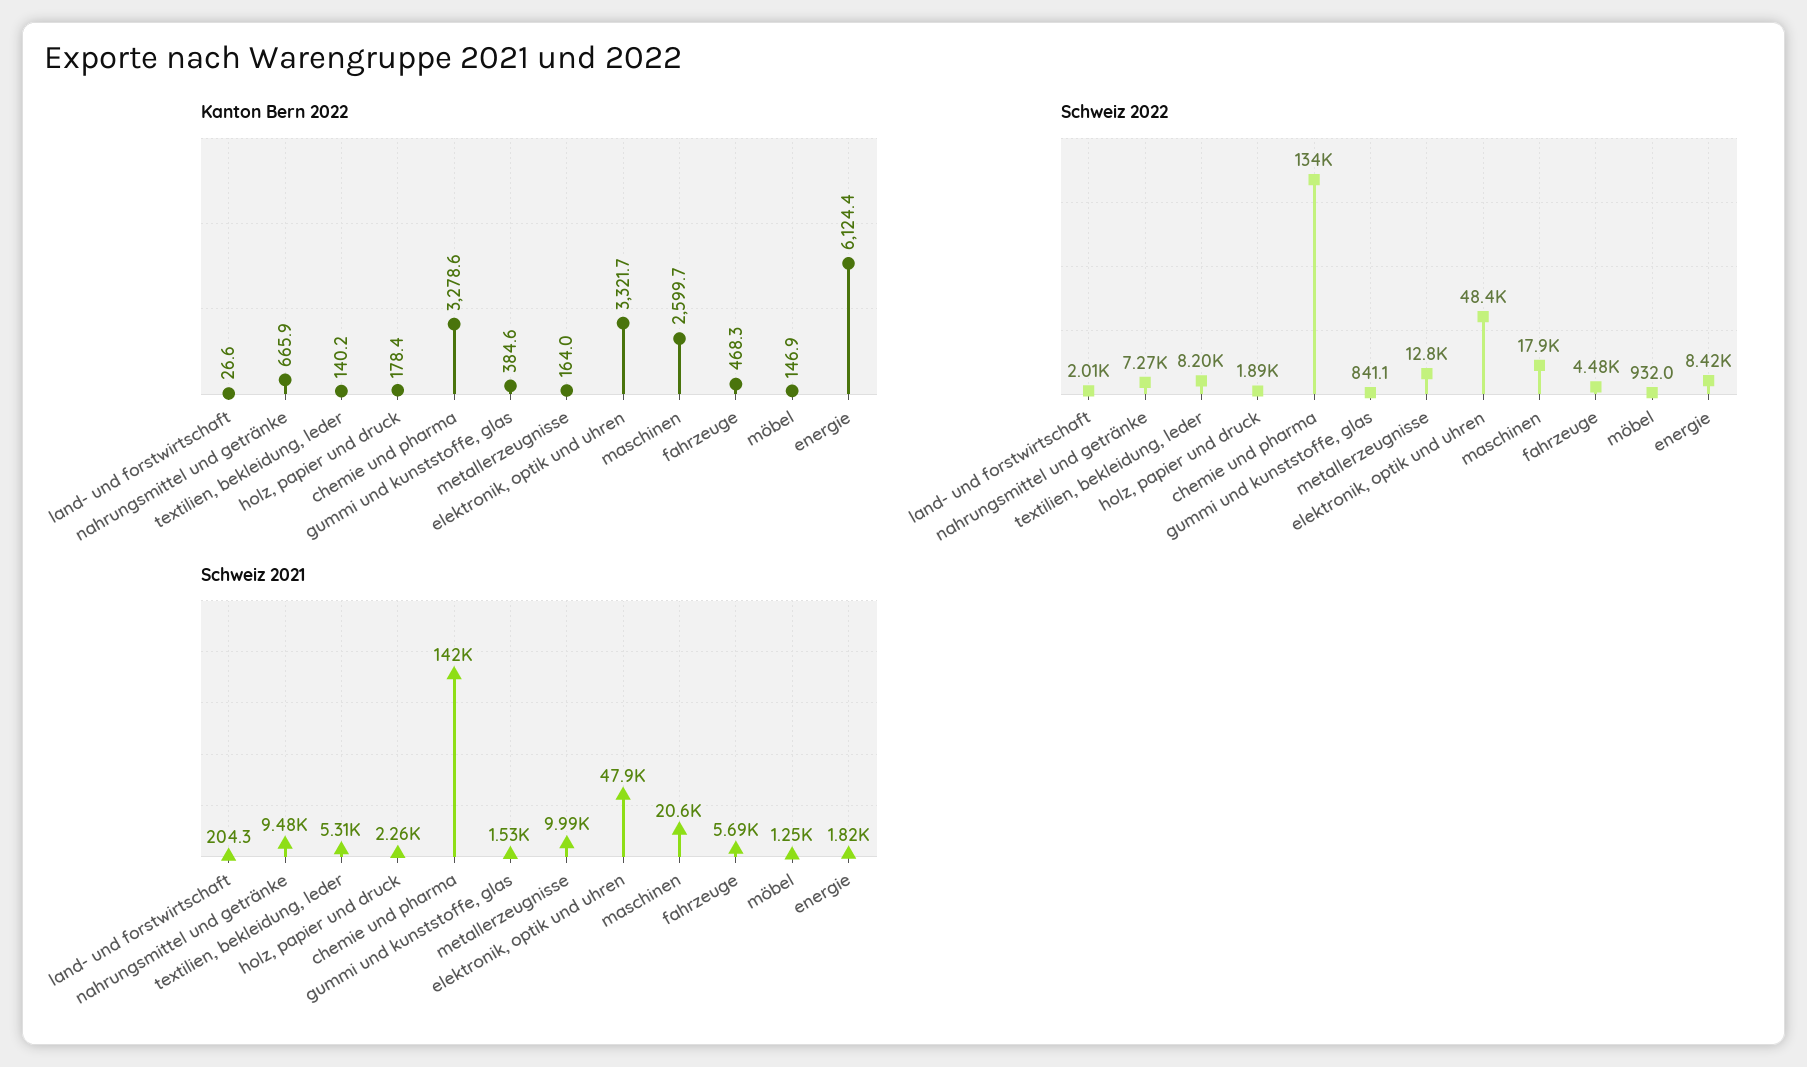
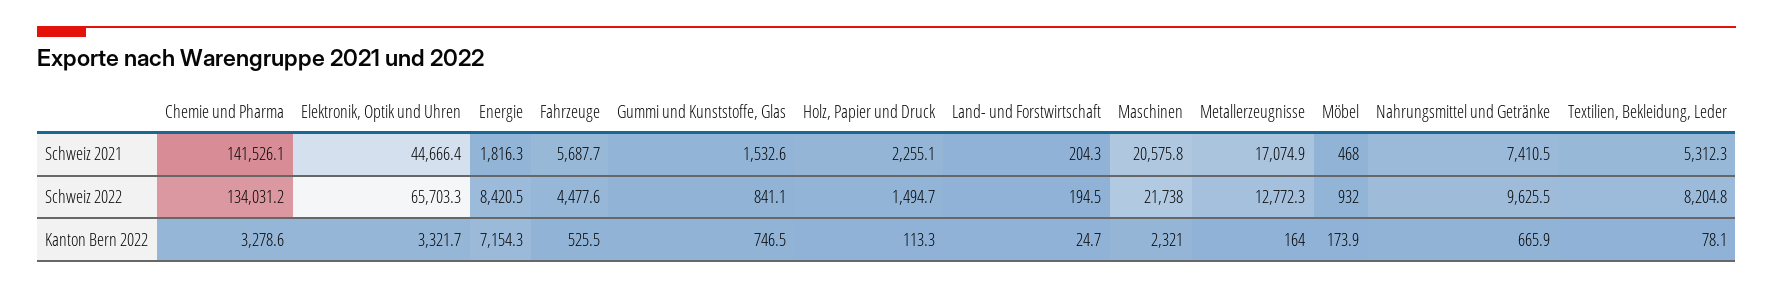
Kanton Bern 2022, land- und forstwirtschaft: 26.6 -> 24.7
Kanton Bern 2022, textilien, bekleidung, leder: 140.2 -> 78.1
Kanton Bern 2022, holz, papier und druck: 178.4 -> 113.3
Kanton Bern 2022, gummi und kunststoffe, glas: 384.6 -> 746.5
Kanton Bern 2022, maschinen: 2599.7 -> 2321
Kanton Bern 2022, fahrzeuge: 468.3 -> 525.5
Kanton Bern 2022, möbel: 146.9 -> 173.9
Kanton Bern 2022, energie: 6124.4 -> 7154.3
Schweiz 2022, land- und forstwirtschaft: 2010 -> 194.5
Schweiz 2022, nahrungsmittel und getränke: 7270 -> 9625.5
Schweiz 2022, holz, papier und druck: 1890 -> 1494.7
Schweiz 2022, elektronik, optik und uhren: 48400 -> 65703.3
Schweiz 2022, maschinen: 17900 -> 21738
Schweiz 2021, nahrungsmittel und getränke: 9480 -> 7410.5
Schweiz 2021, metallerzeugnisse: 9990 -> 17074.9
Schweiz 2021, elektronik, optik und uhren: 47900 -> 44666.4
Schweiz 2021, möbel: 1250 -> 468

